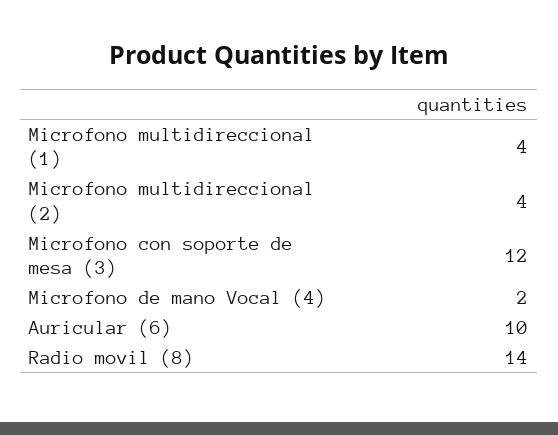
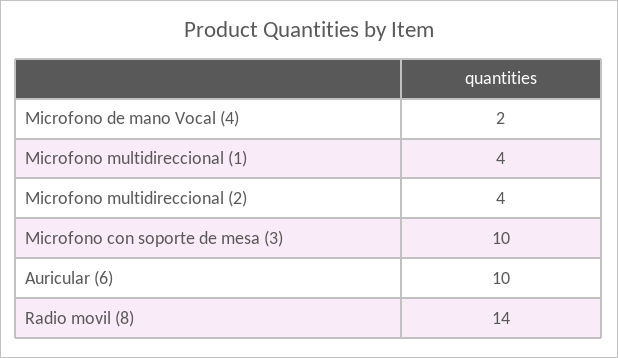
Microfono con soporte de mesa (3): 12 -> 10

